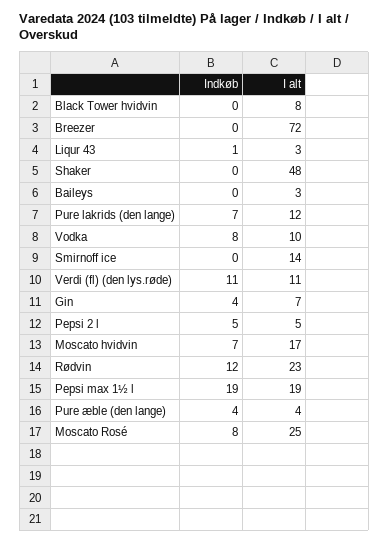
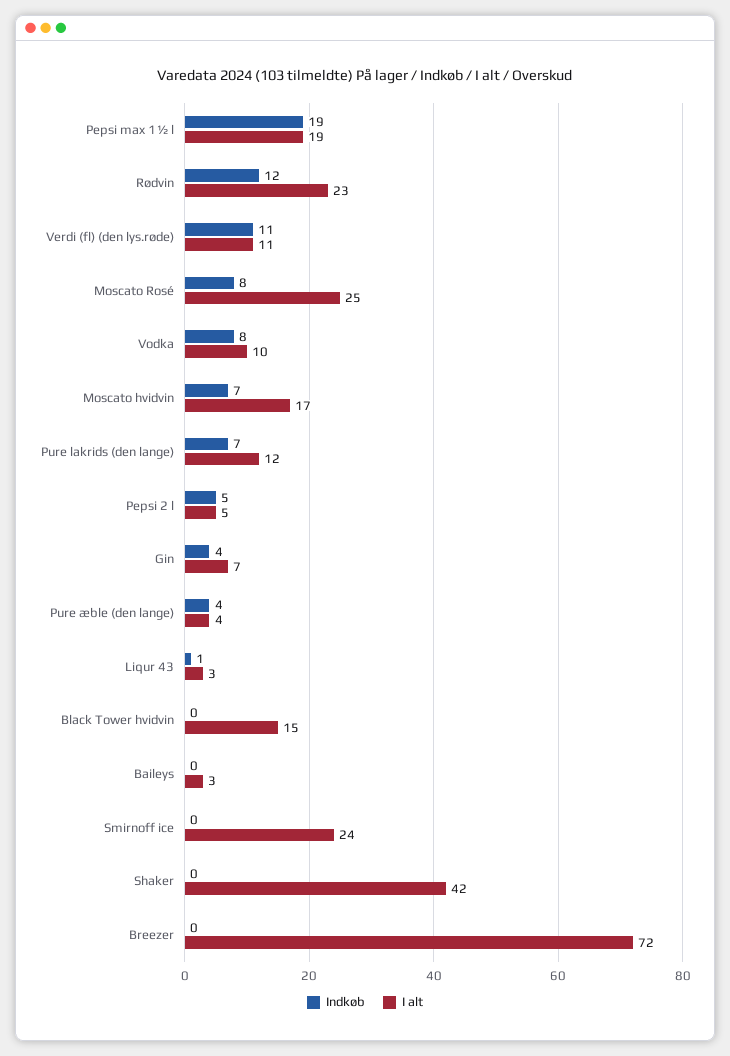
I alt, Black Tower hvidvin: 8 -> 15
I alt, Shaker: 48 -> 42
I alt, Smirnoff ice: 14 -> 24

